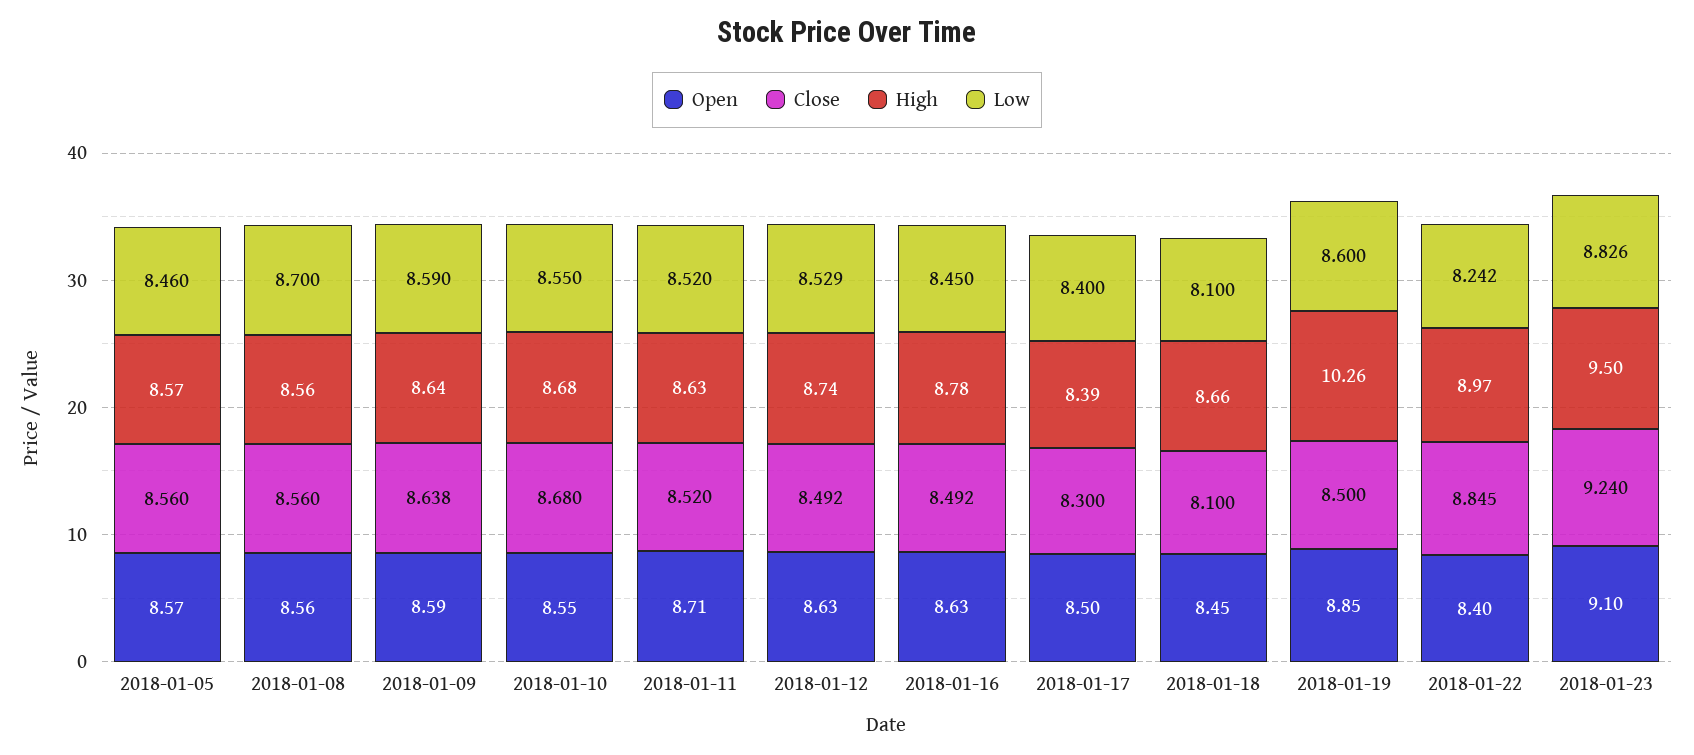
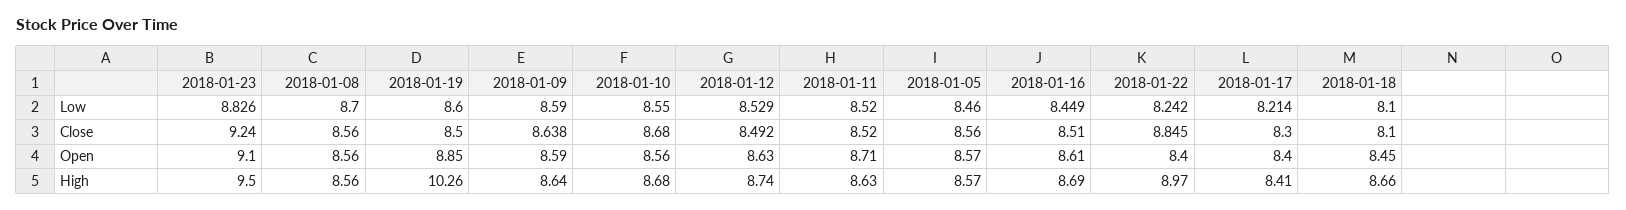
Open, 2018-01-10: 8.55 -> 8.56
Open, 2018-01-16: 8.63 -> 8.61
Close, 2018-01-16: 8.492 -> 8.51
High, 2018-01-16: 8.78 -> 8.69
Low, 2018-01-16: 8.45 -> 8.449
Open, 2018-01-17: 8.5 -> 8.4
High, 2018-01-17: 8.39 -> 8.41
Low, 2018-01-17: 8.4 -> 8.214

